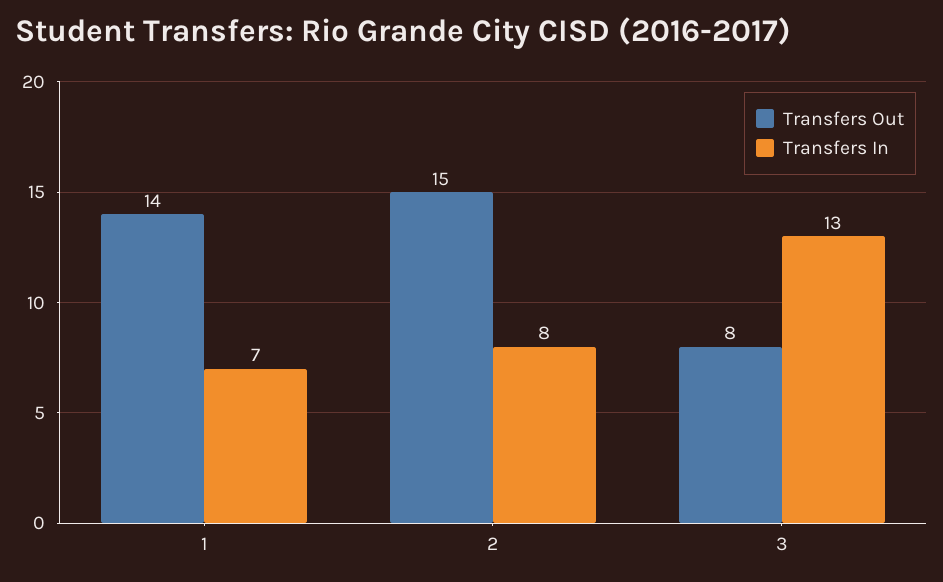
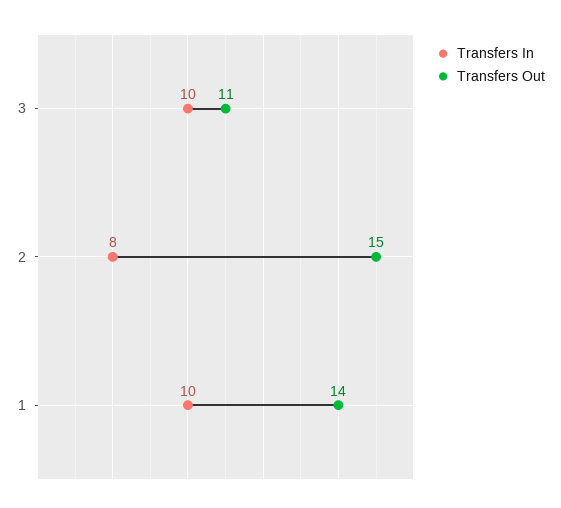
Transfers In, 1: 7 -> 10
Transfers Out, 3: 8 -> 11
Transfers In, 3: 13 -> 10

